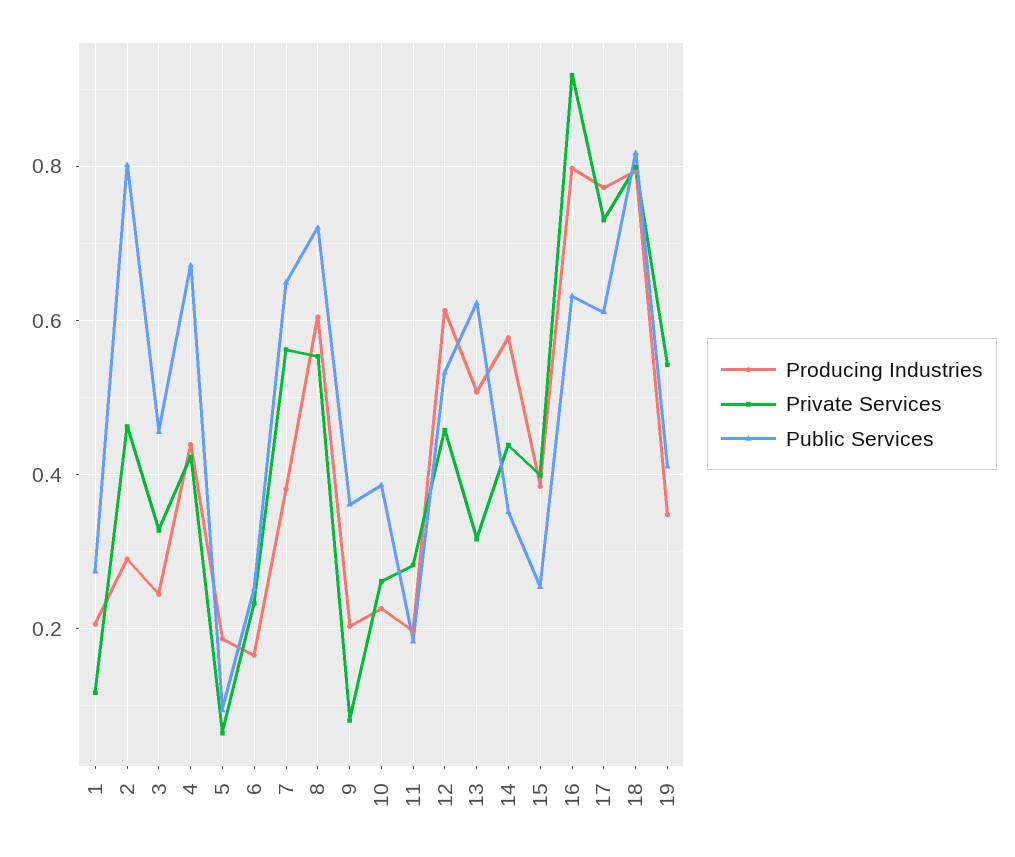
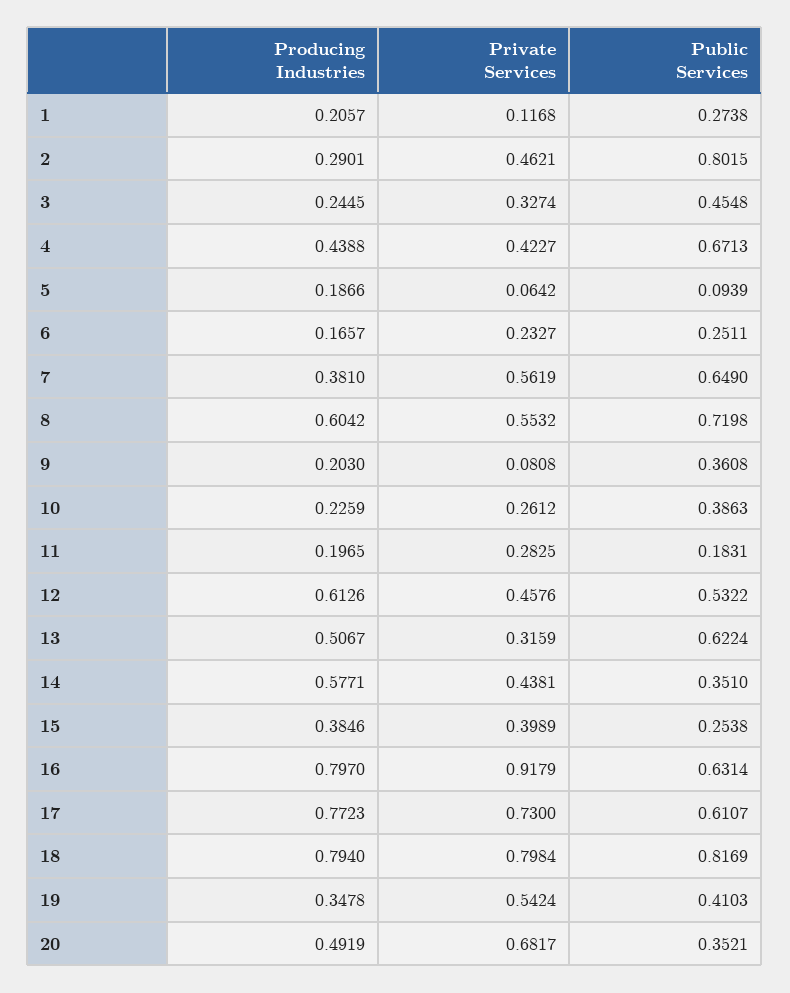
Producing Industries, 20: none -> 0.4919
Private Services, 20: none -> 0.6817
Public Services, 20: none -> 0.3521

